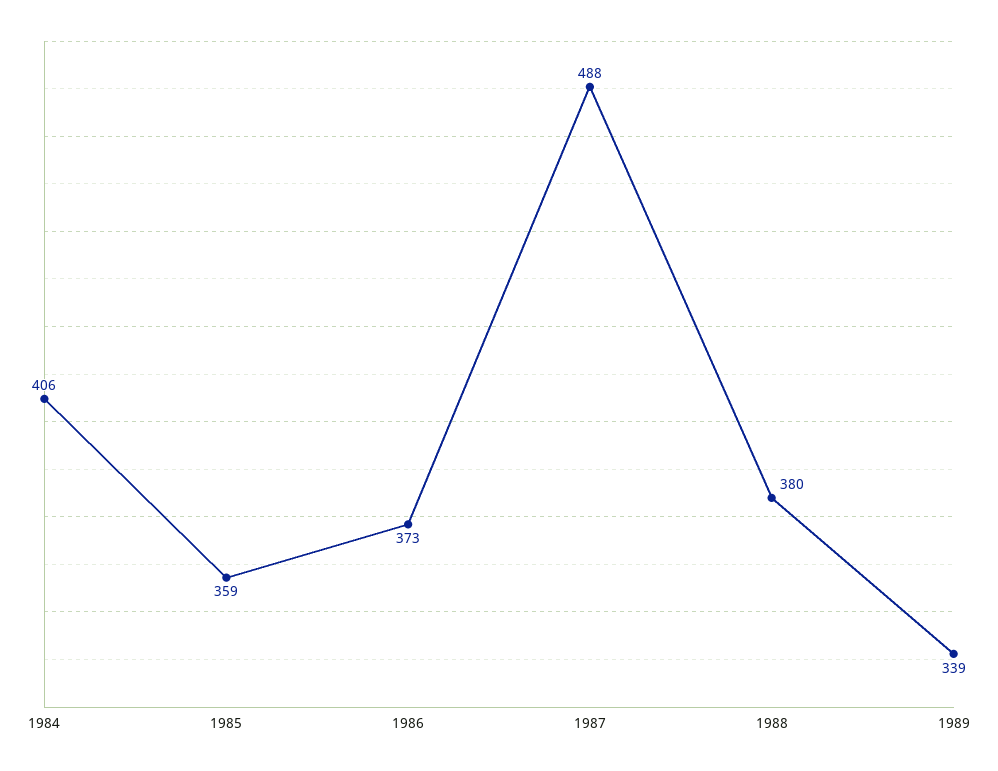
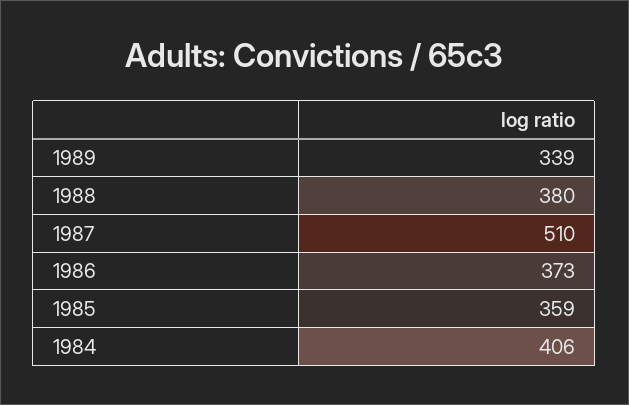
1987: 488 -> 510

